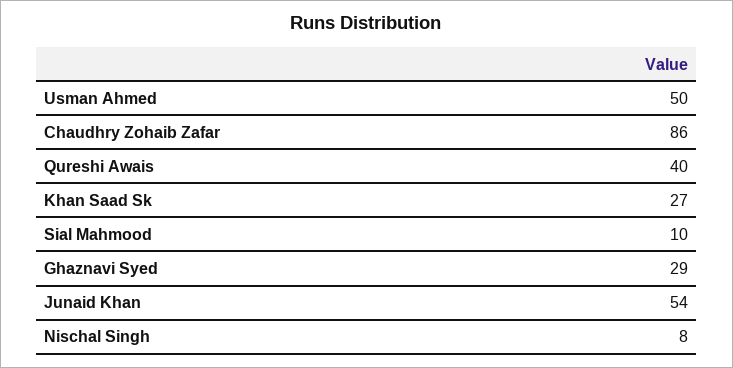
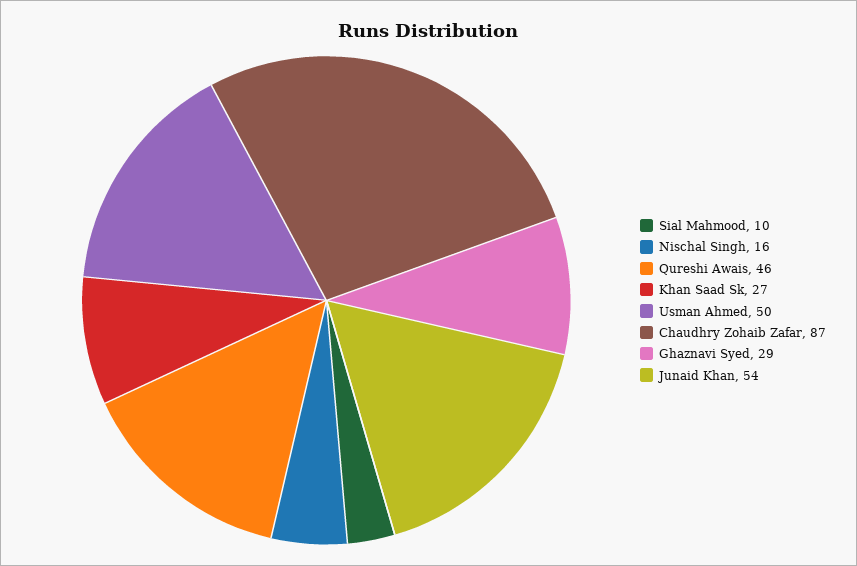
Chaudhry Zohaib Zafar: 86 -> 87
Qureshi Awais: 40 -> 46
Nischal Singh: 8 -> 16

